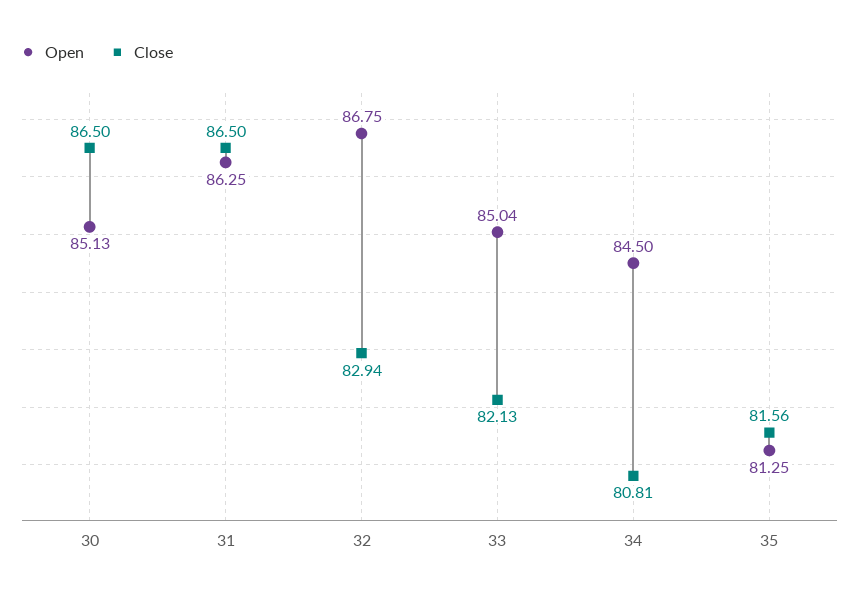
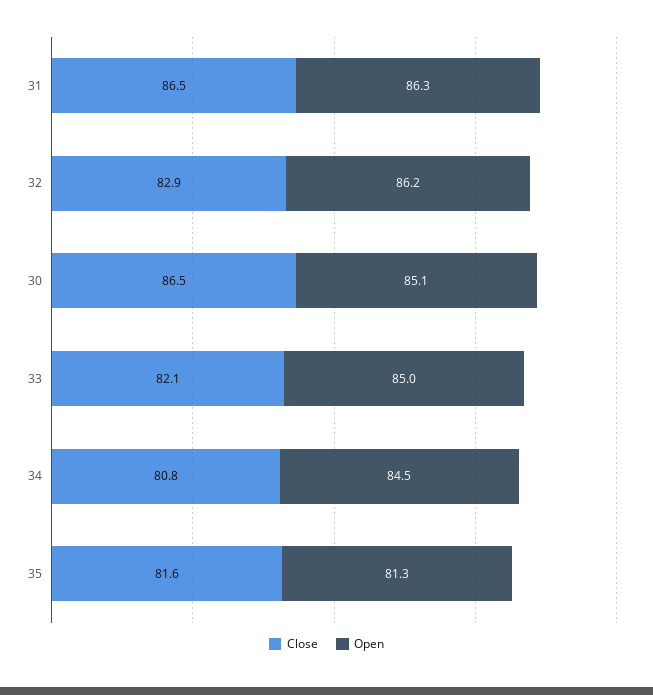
Open, 32: 86.75 -> 86.2

